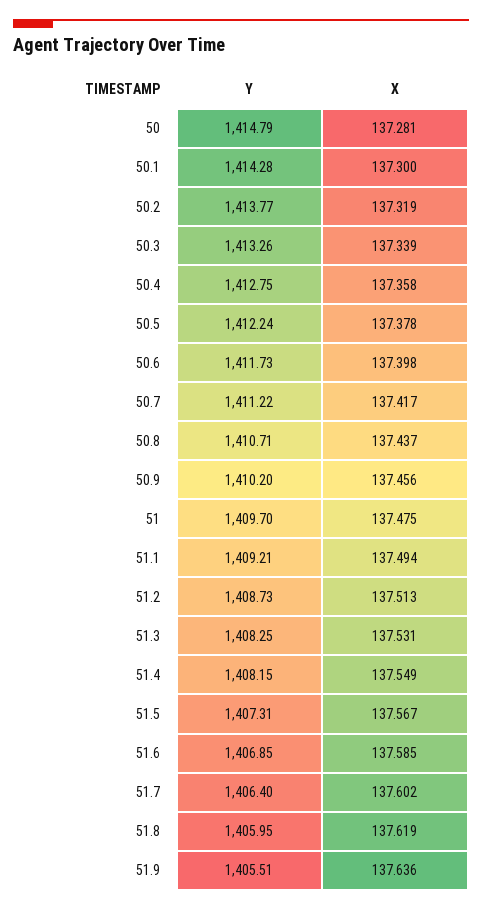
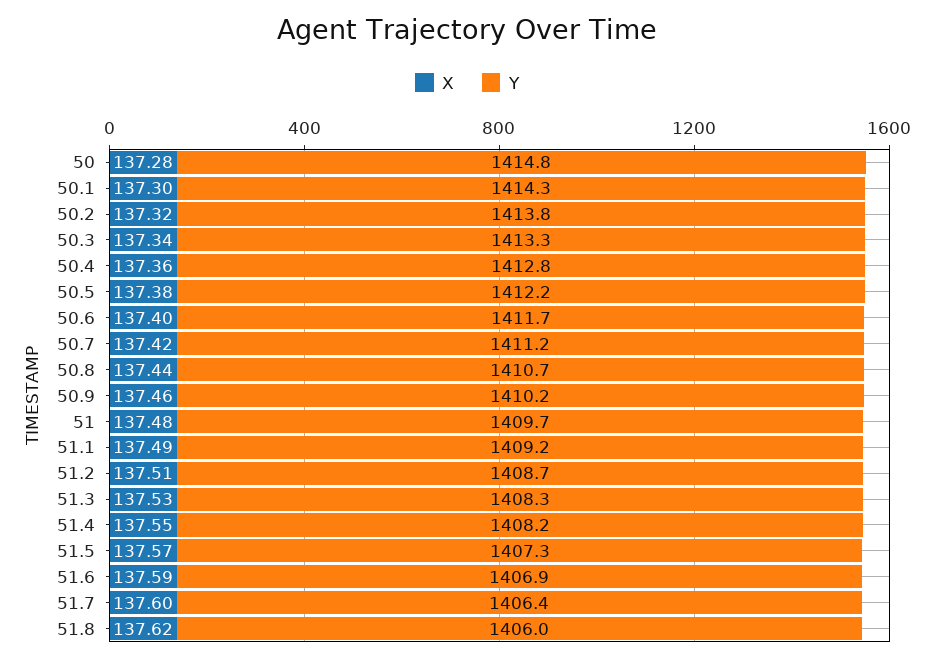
Y, 51.9: 1405.51 -> none
X, 51.9: 137.636 -> none

